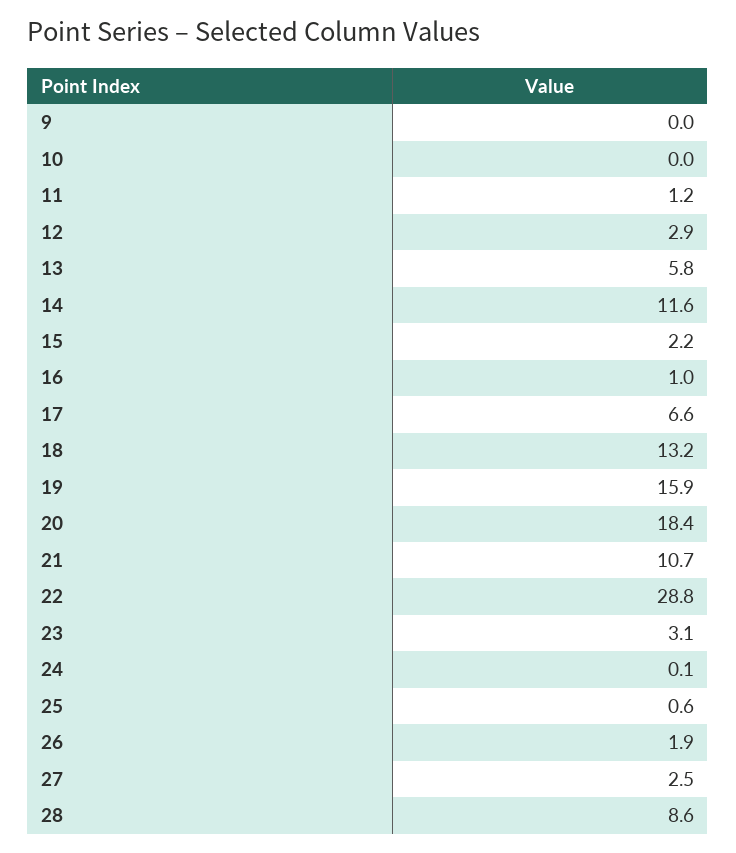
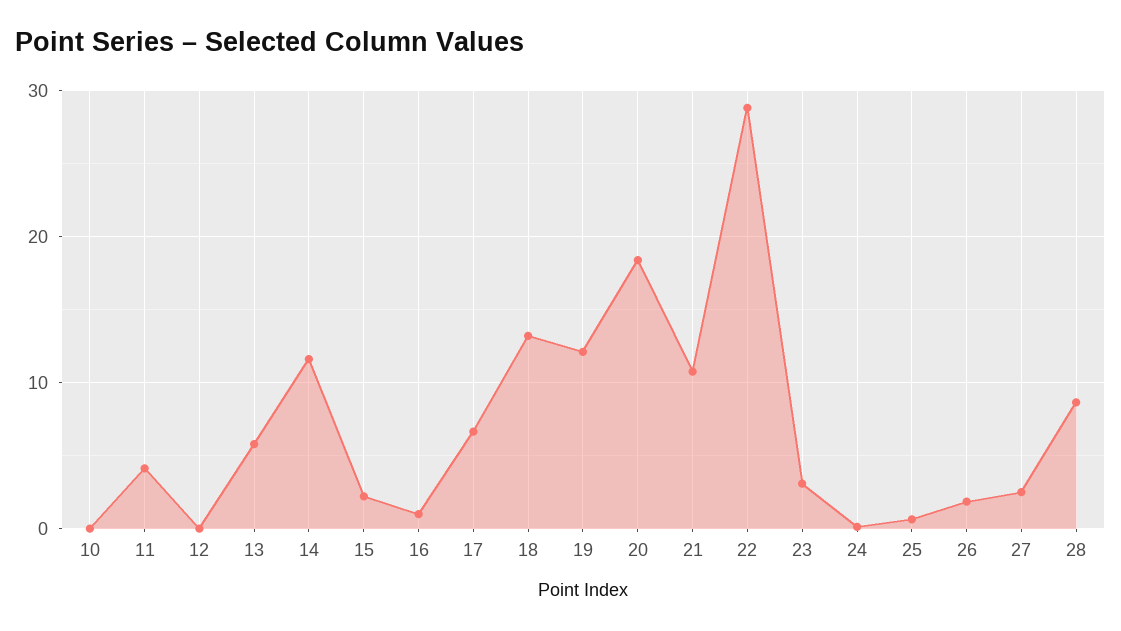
9: 0 -> none
11: 1.2 -> 4
12: 2.9 -> 0
19: 15.9 -> 12

